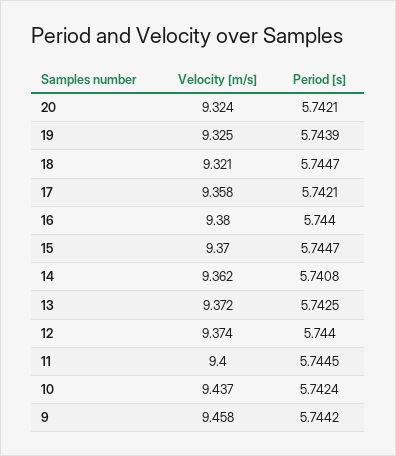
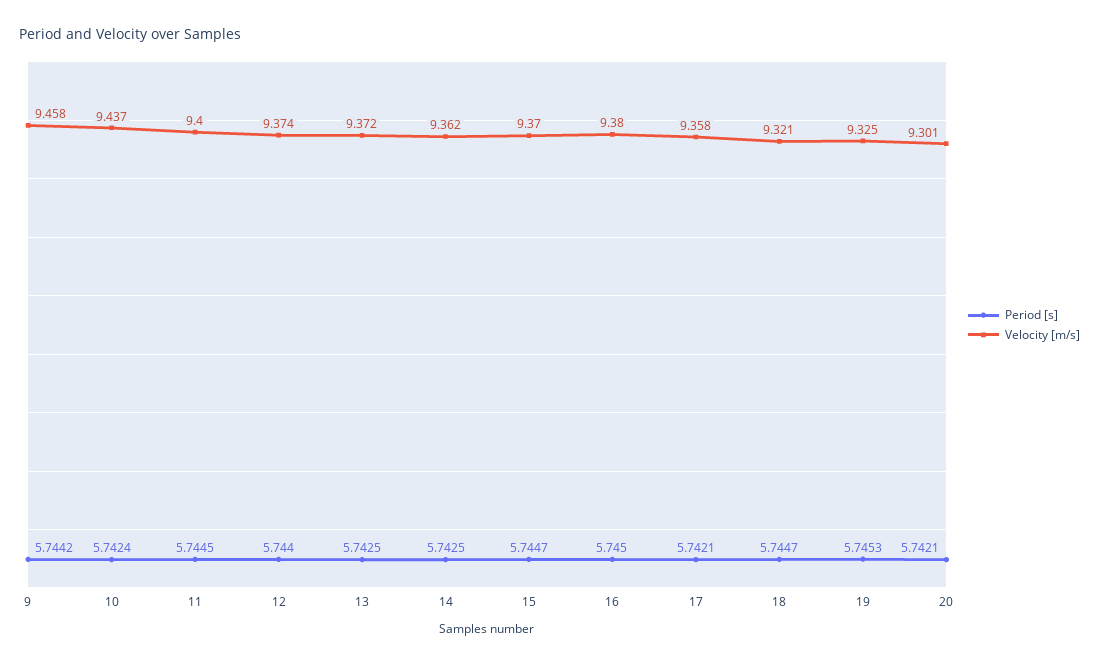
Velocity [m/s], 20: 9.324 -> 9.301
Period [s], 19: 5.7439 -> 5.7453
Period [s], 16: 5.744 -> 5.745
Period [s], 14: 5.7408 -> 5.7425

